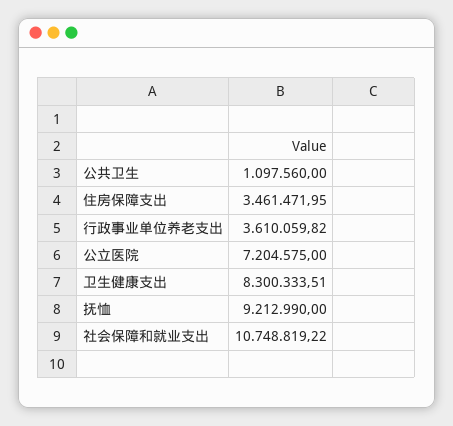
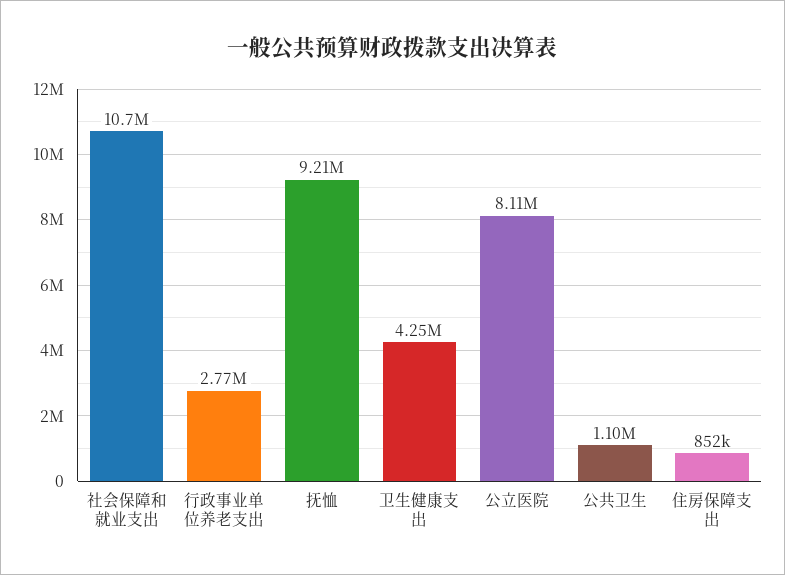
住房保障支出: 3461471.95 -> 852000
行政事业单位养老支出: 3610059.82 -> 2770000
公立医院: 7204575 -> 8110000
卫生健康支出: 8300333.51 -> 4250000

